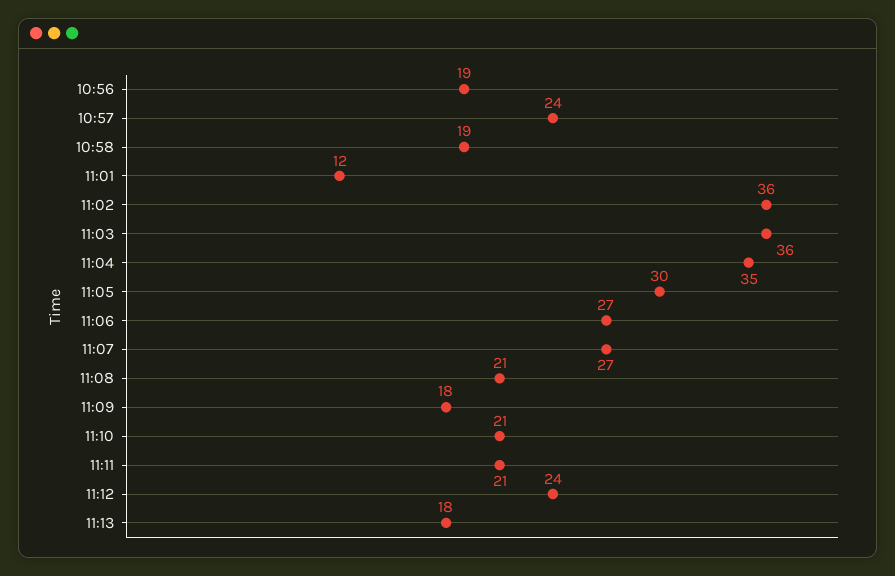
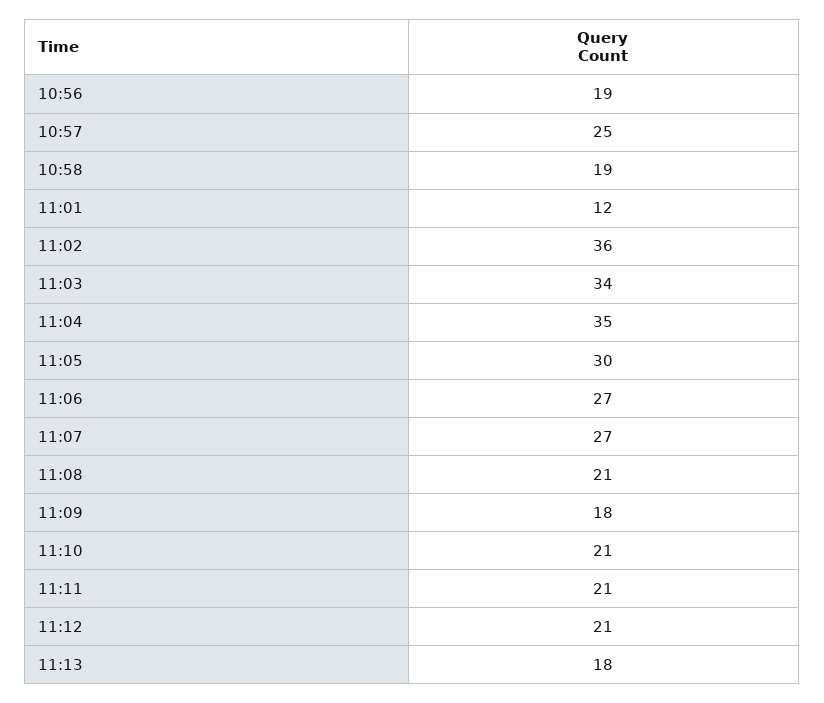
10:57: 24 -> 25
11:03: 36 -> 34
11:12: 24 -> 21

